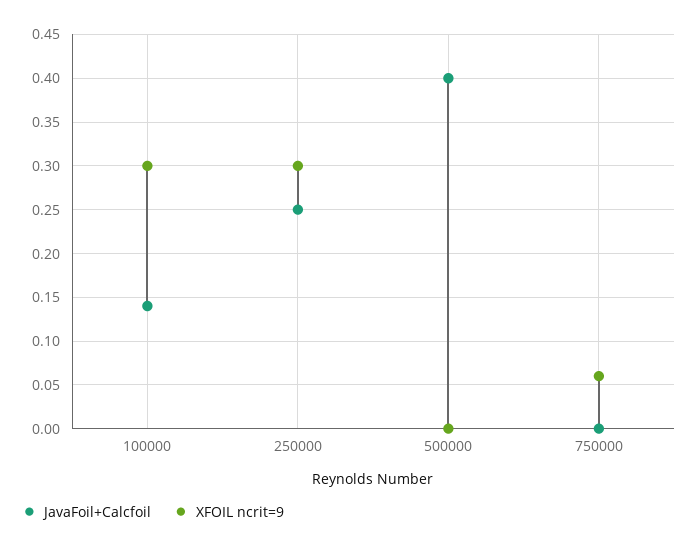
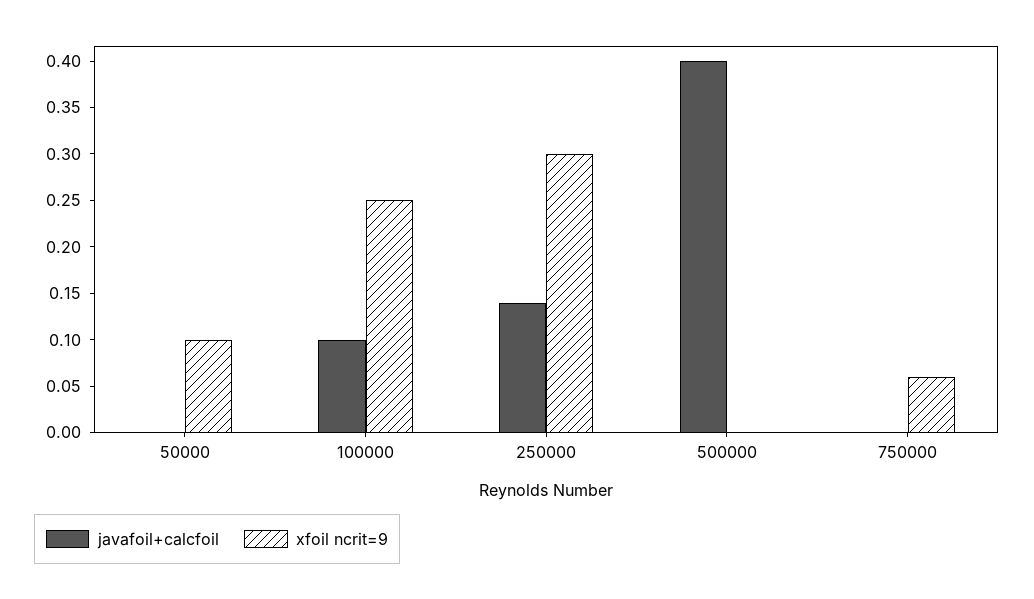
JavaFoil+Calcfoil, 100000: 0.14 -> 0.1
XFOIL ncrit=9, 100000: 0.3 -> 0.25
JavaFoil+Calcfoil, 250000: 0.25 -> 0.14
JavaFoil+Calcfoil, 50000: none -> 0
XFOIL ncrit=9, 50000: none -> 0.1

